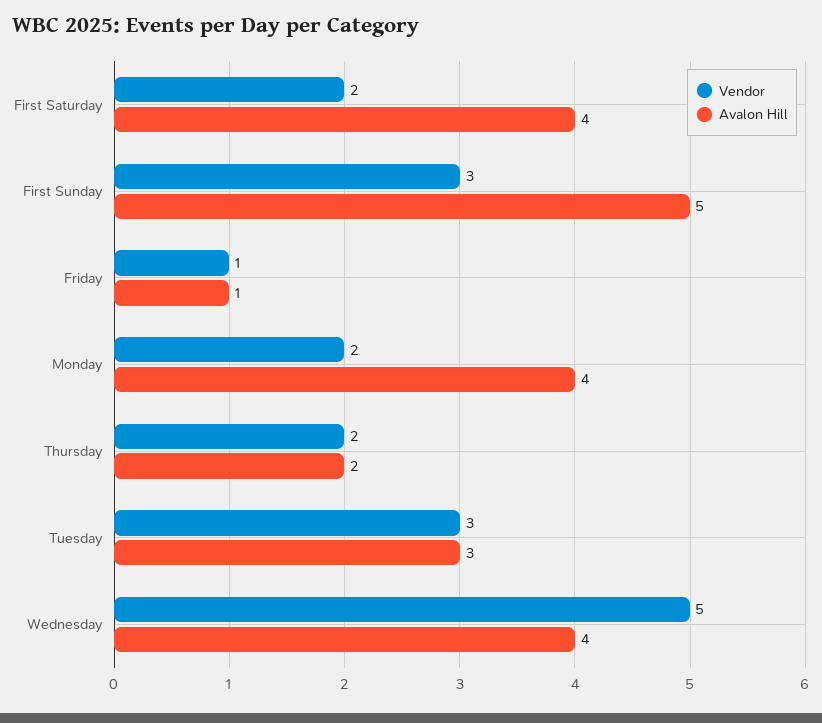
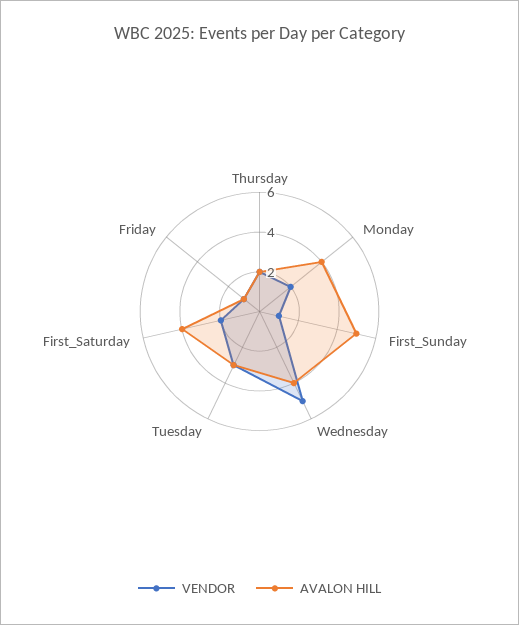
Vendor, First Sunday: 3 -> 1

